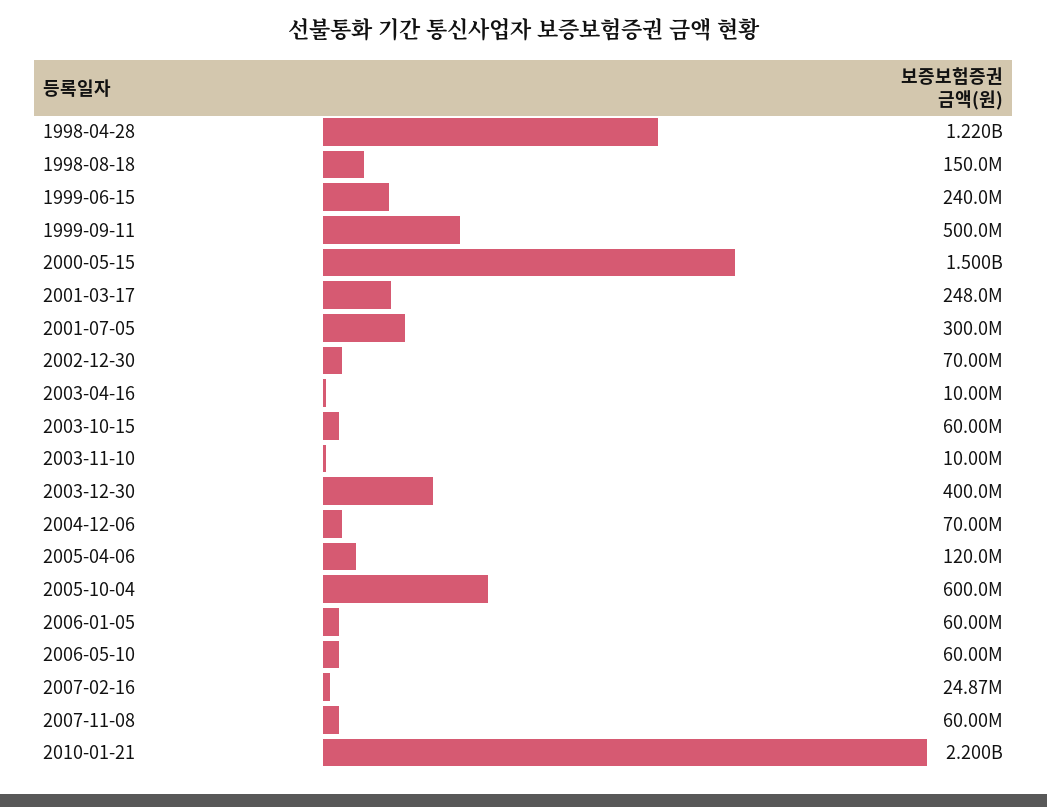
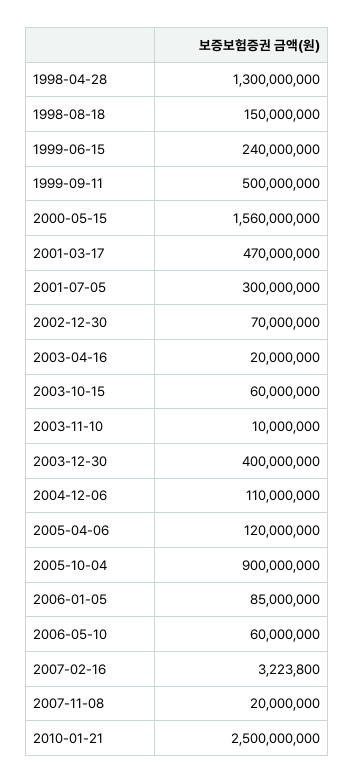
1998-04-28: 1220000000 -> 1300000000
2000-05-15: 1500000000 -> 1560000000
2001-03-17: 248000000 -> 470000000
2003-04-16: 10000000 -> 20000000
2004-12-06: 70000000 -> 110000000
2005-10-04: 600000000 -> 900000000
2006-01-05: 60000000 -> 85000000
2007-02-16: 24870000 -> 3223800
2007-11-08: 60000000 -> 20000000
2010-01-21: 2200000000 -> 2500000000

